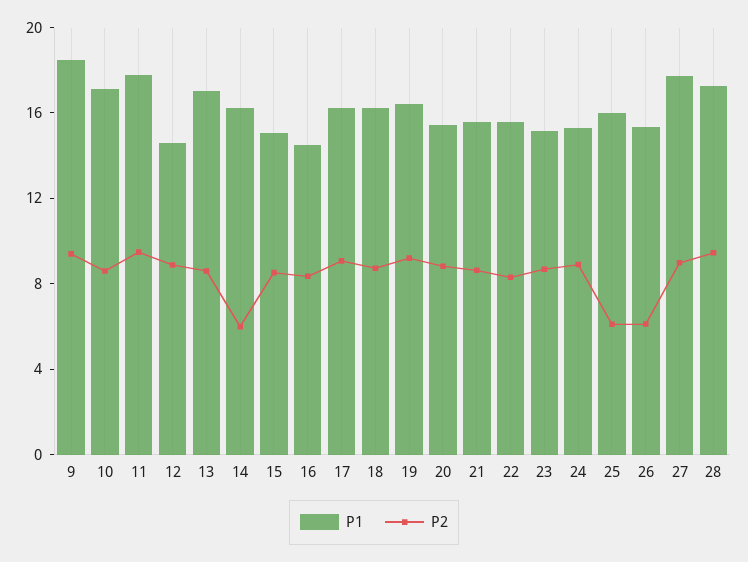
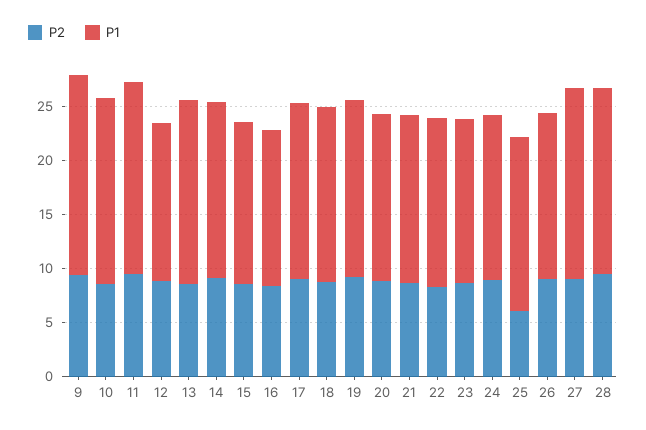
P2, 14: 6 -> 9
P2, 26: 6 -> 9

